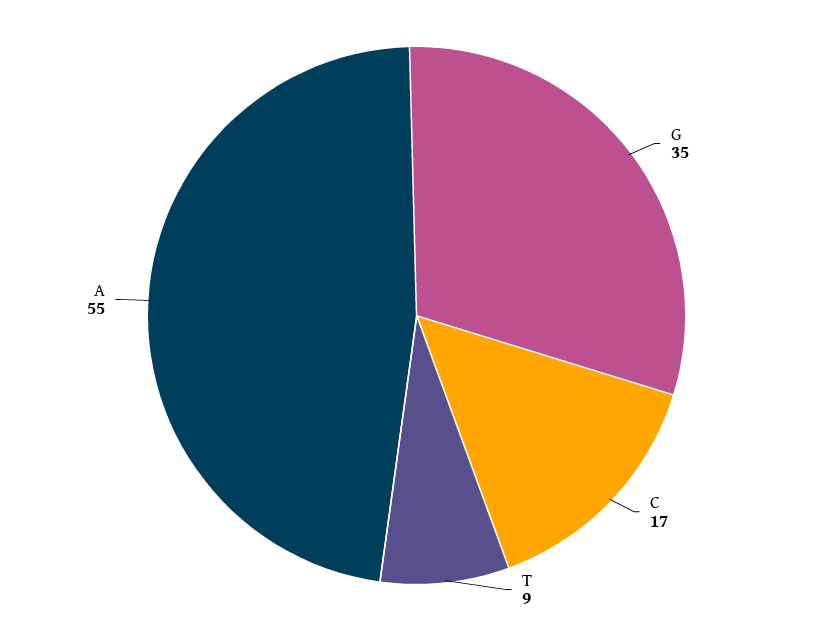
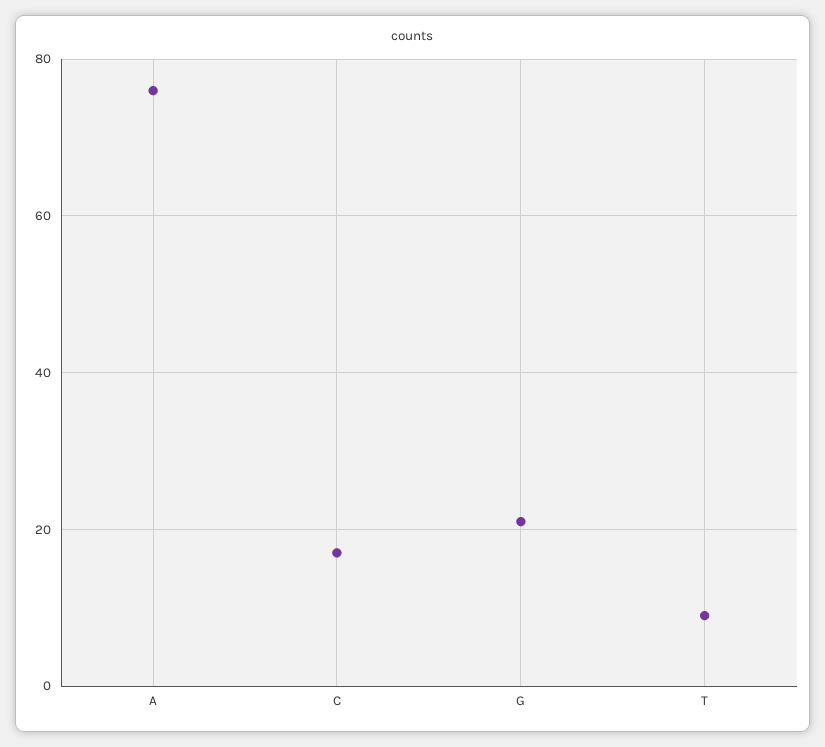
G: 35 -> 20
A: 55 -> 75

